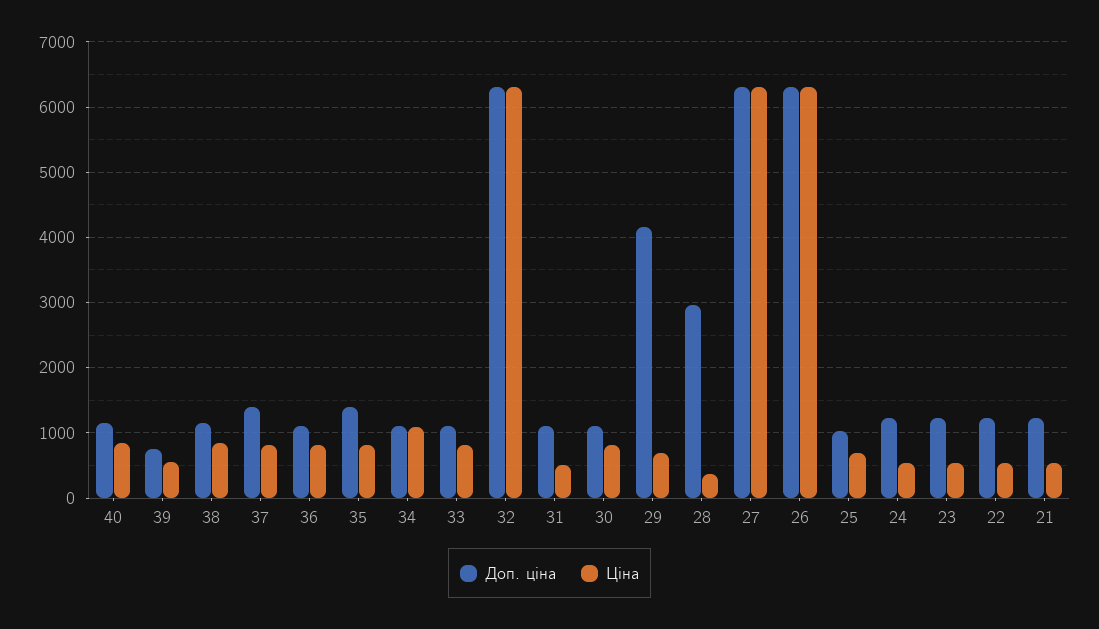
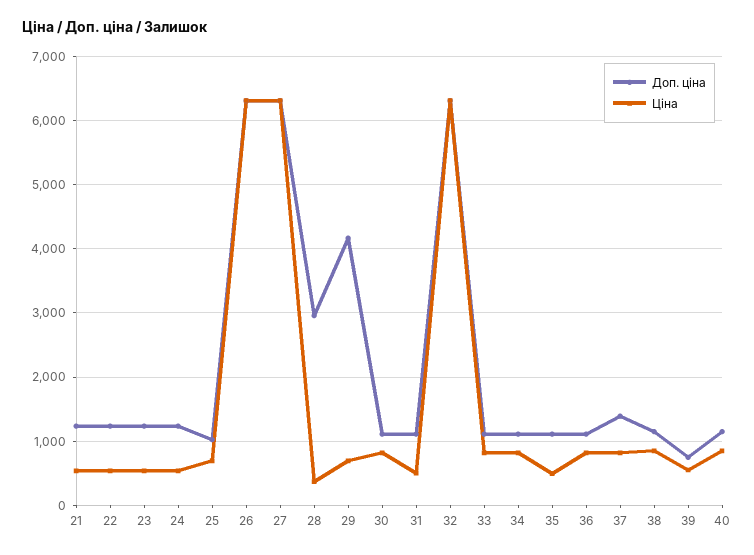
Доп. ціна, 35: 1400 -> 1100
Ціна, 35: 800 -> 500
Ціна, 34: 1100 -> 800

